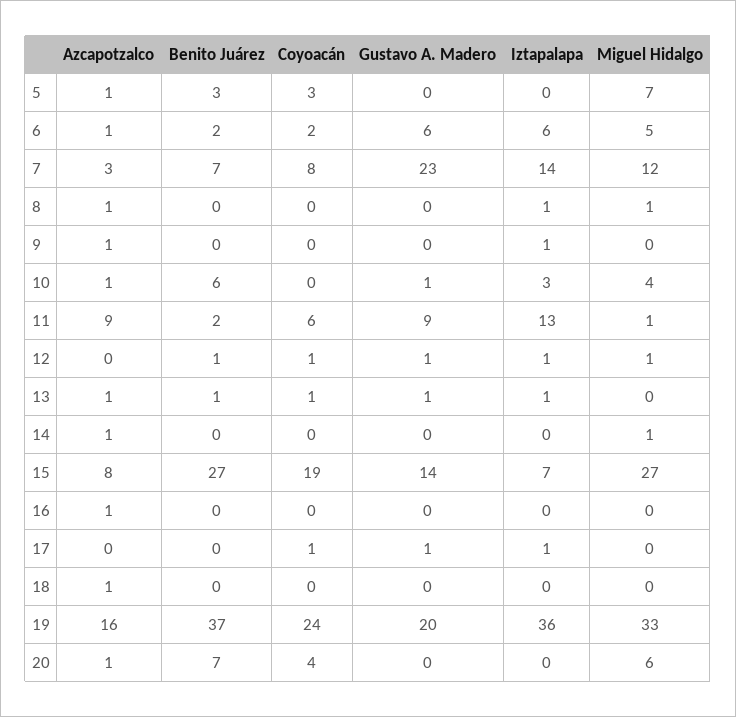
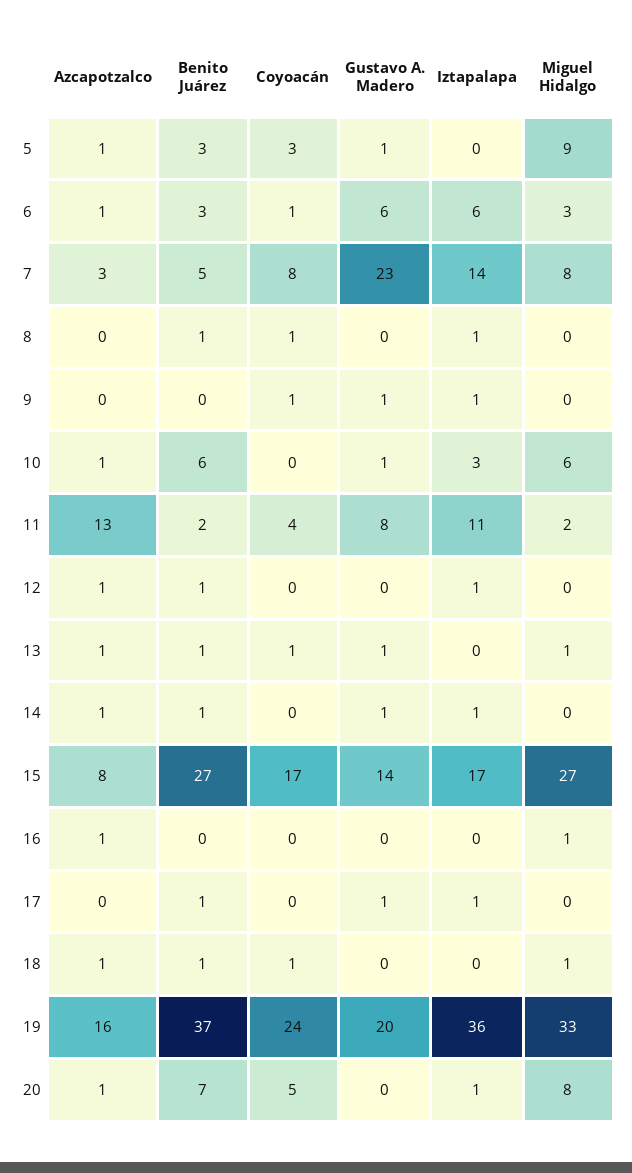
Gustavo A. Madero, 5: 0 -> 1
Miguel Hidalgo, 5: 7 -> 9
Benito Juárez, 6: 2 -> 3
Coyoacán, 6: 2 -> 1
Miguel Hidalgo, 6: 5 -> 3
Benito Juárez, 7: 7 -> 5
Miguel Hidalgo, 7: 12 -> 8
Azcapotzalco, 8: 1 -> 0
Benito Juárez, 8: 0 -> 1
Coyoacán, 8: 0 -> 1
Miguel Hidalgo, 8: 1 -> 0
Azcapotzalco, 9: 1 -> 0
Coyoacán, 9: 0 -> 1
Gustavo A. Madero, 9: 0 -> 1
Miguel Hidalgo, 10: 4 -> 6
Azcapotzalco, 11: 9 -> 13
Coyoacán, 11: 6 -> 4
Gustavo A. Madero, 11: 9 -> 8
Iztapalapa, 11: 13 -> 11
Miguel Hidalgo, 11: 1 -> 2
Azcapotzalco, 12: 0 -> 1
Coyoacán, 12: 1 -> 0
Gustavo A. Madero, 12: 1 -> 0
Miguel Hidalgo, 12: 1 -> 0
Iztapalapa, 13: 1 -> 0
Miguel Hidalgo, 13: 0 -> 1
Benito Juárez, 14: 0 -> 1
Gustavo A. Madero, 14: 0 -> 1
Iztapalapa, 14: 0 -> 1
Miguel Hidalgo, 14: 1 -> 0
Coyoacán, 15: 19 -> 17
Iztapalapa, 15: 7 -> 17
Miguel Hidalgo, 16: 0 -> 1
Benito Juárez, 17: 0 -> 1
Coyoacán, 17: 1 -> 0
Benito Juárez, 18: 0 -> 1
Coyoacán, 18: 0 -> 1
Miguel Hidalgo, 18: 0 -> 1
Coyoacán, 20: 4 -> 5
Iztapalapa, 20: 0 -> 1
Miguel Hidalgo, 20: 6 -> 8

